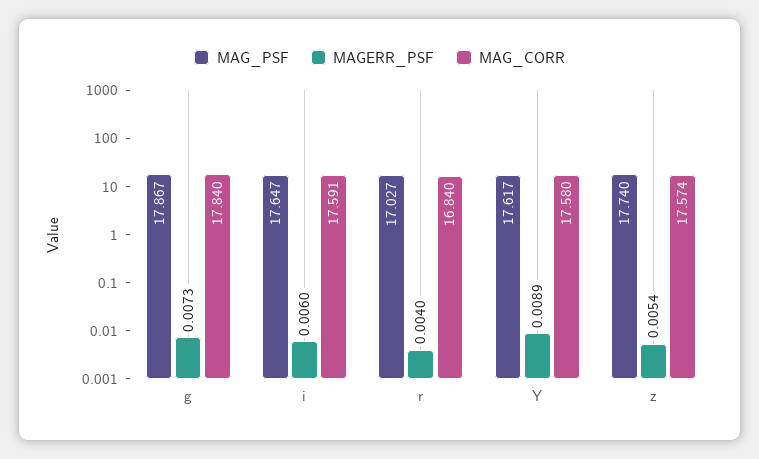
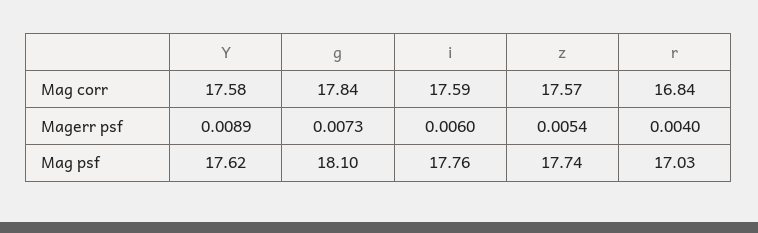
MAG_PSF, g: 17.867 -> 18.1
MAG_PSF, i: 17.647 -> 17.76

